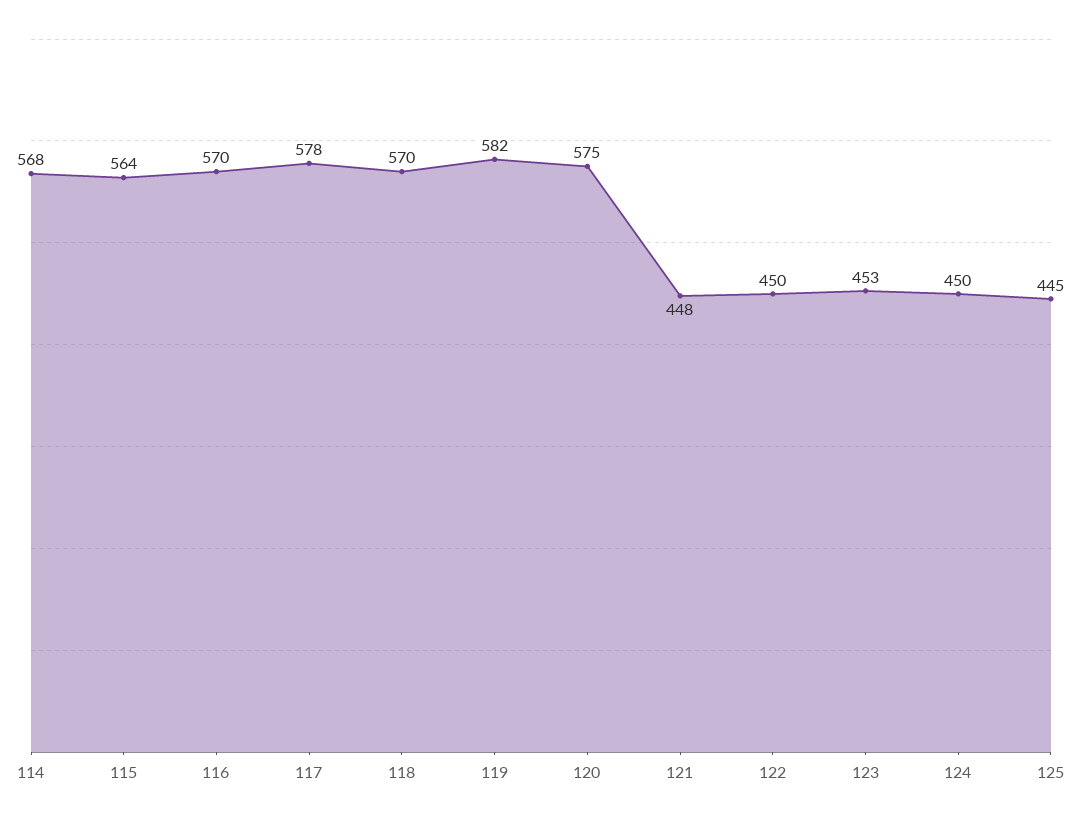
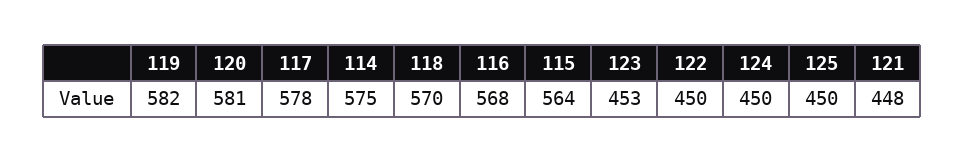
114: 568 -> 575
116: 570 -> 568
120: 575 -> 581
125: 445 -> 450

